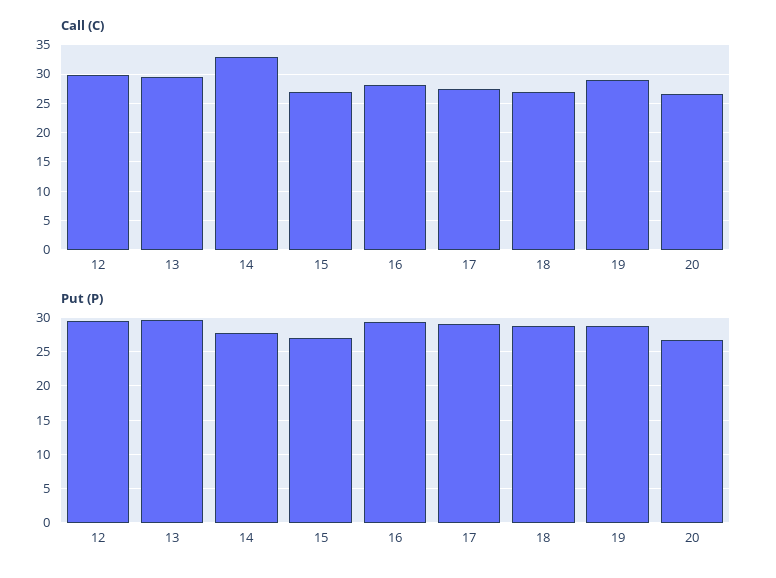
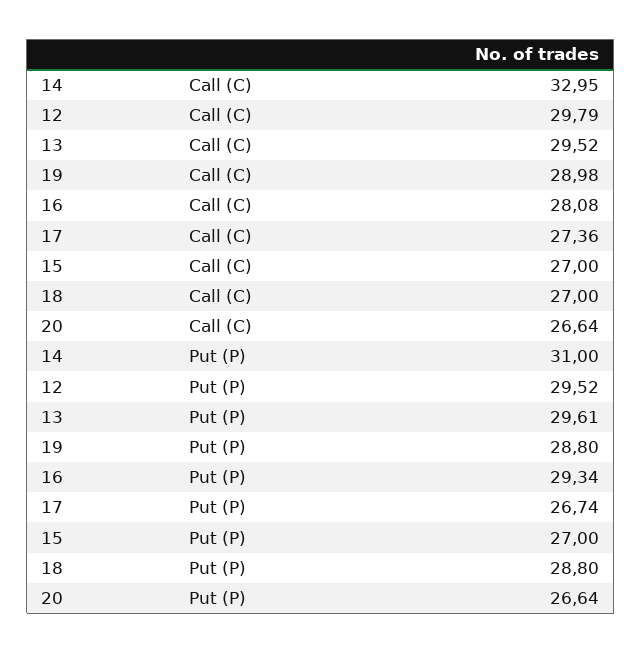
Put (P), 14: 28 -> 31
Put (P), 17: 29 -> 26.74

